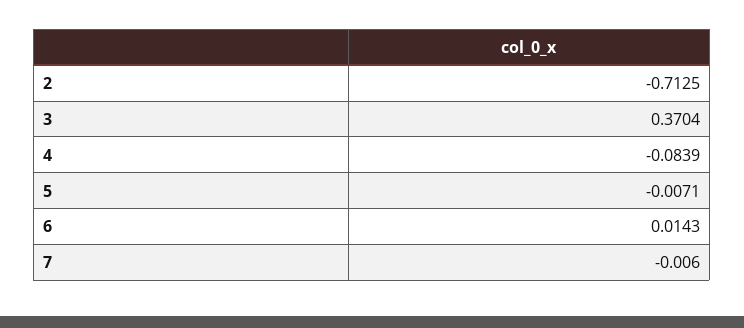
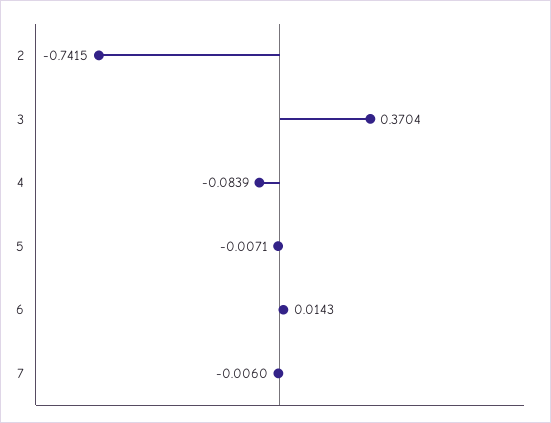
2: -0.7125 -> -0.7415

